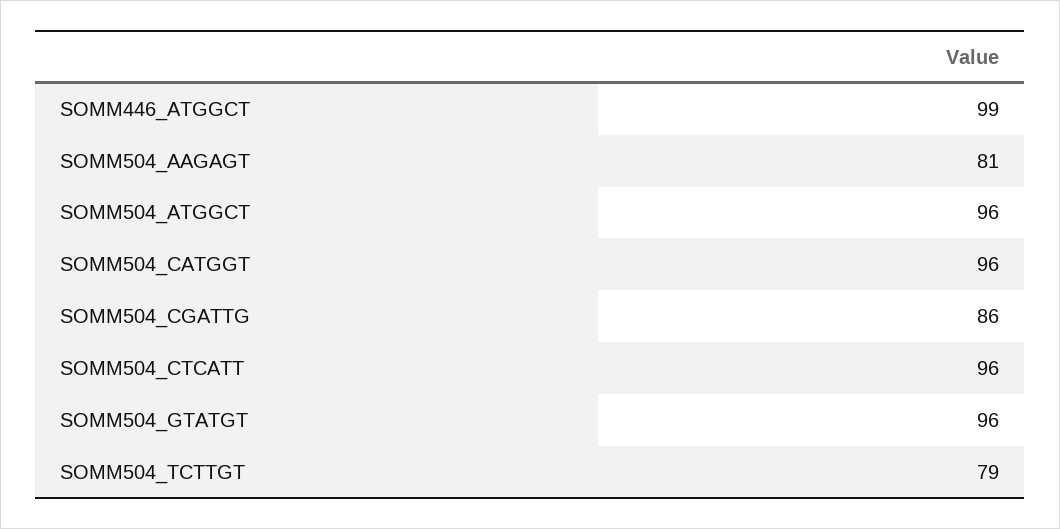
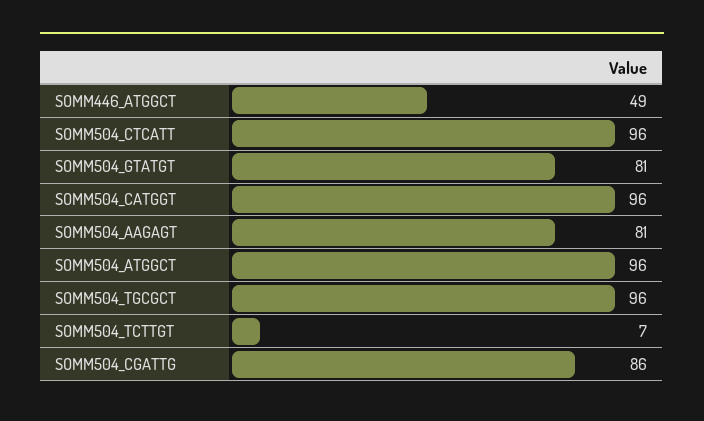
SOMM446_ATGGCT: 99 -> 49
SOMM504_GTATGT: 96 -> 81
SOMM504_TCTTGT: 79 -> 7
SOMM504_TGCGCT: none -> 96

